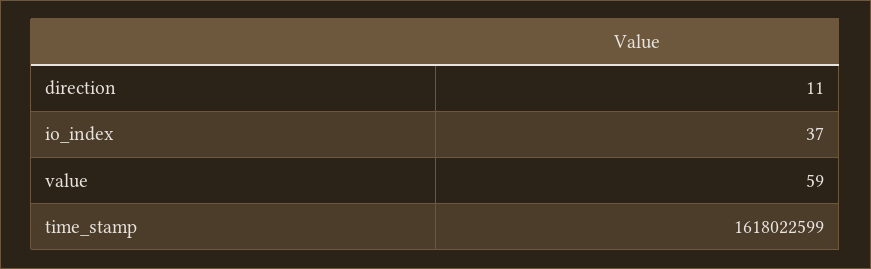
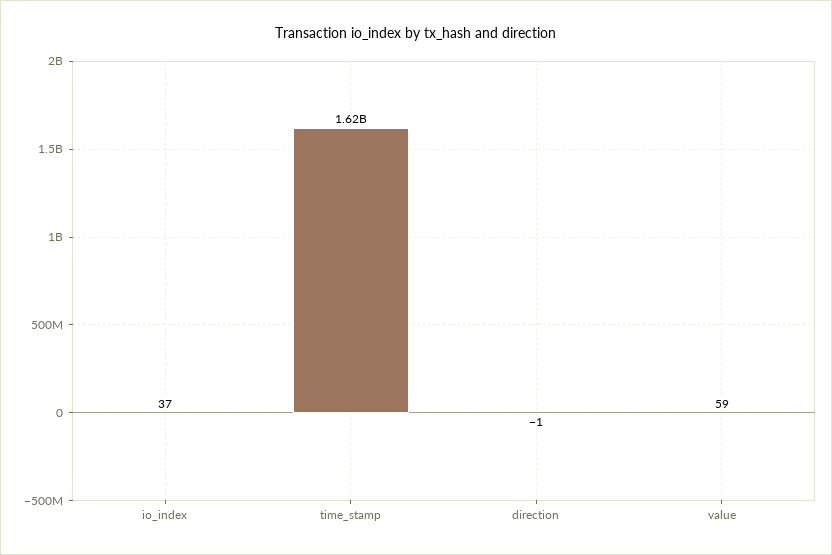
direction: 11 -> -1

